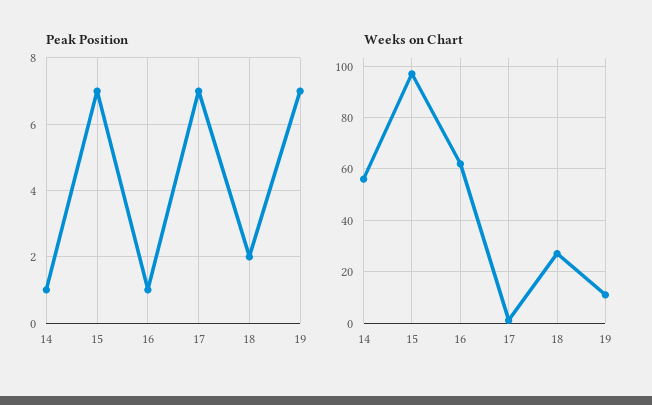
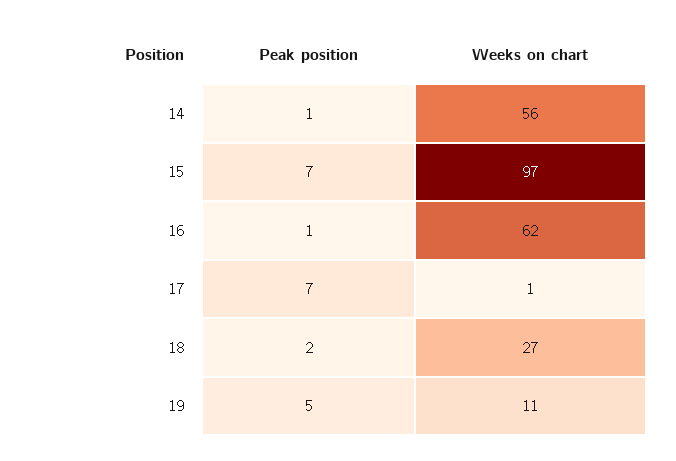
Peak Position, 19: 7 -> 5

